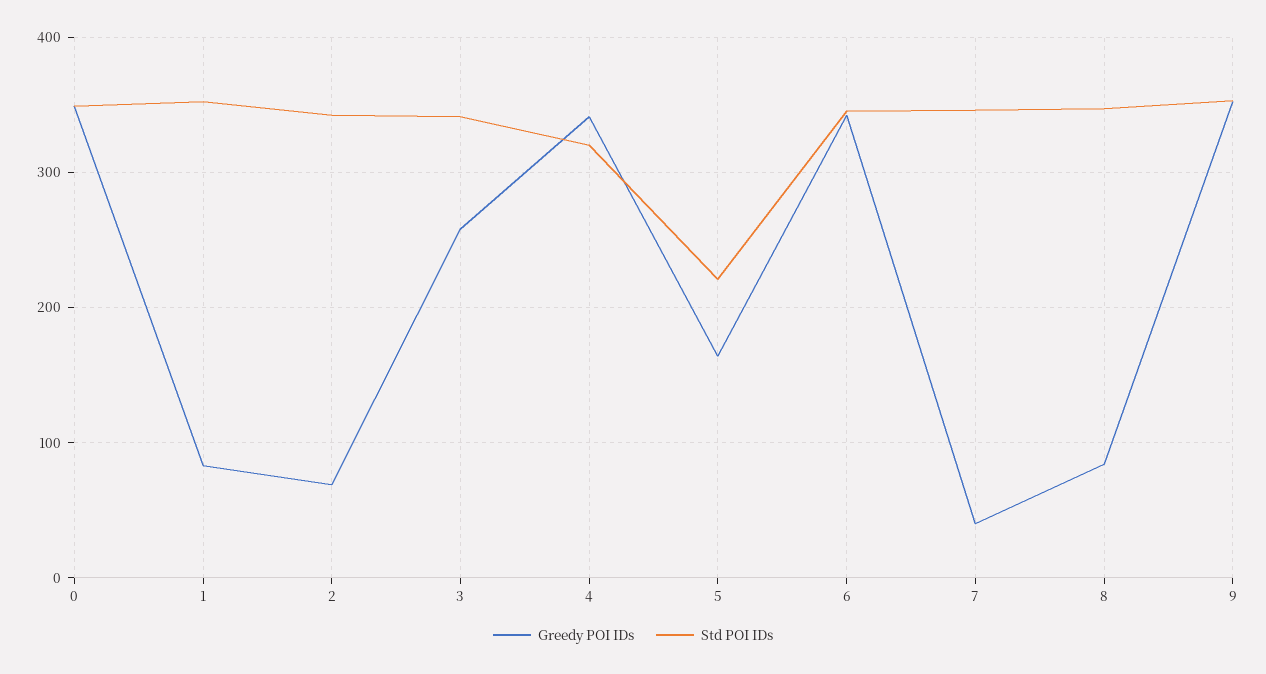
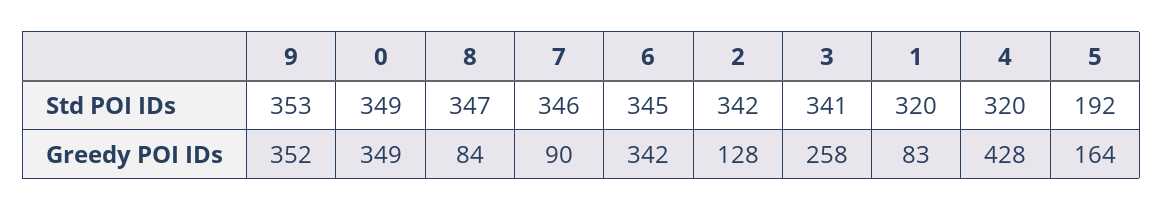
Std POI IDs, 1: 350 -> 320
Greedy POI IDs, 2: 70 -> 128
Greedy POI IDs, 4: 340 -> 428
Std POI IDs, 5: 220 -> 192
Greedy POI IDs, 7: 40 -> 90

